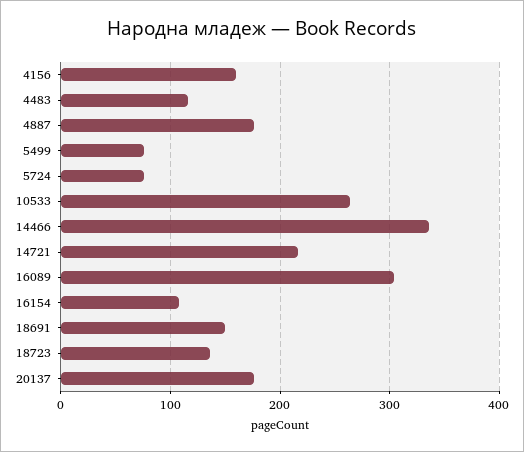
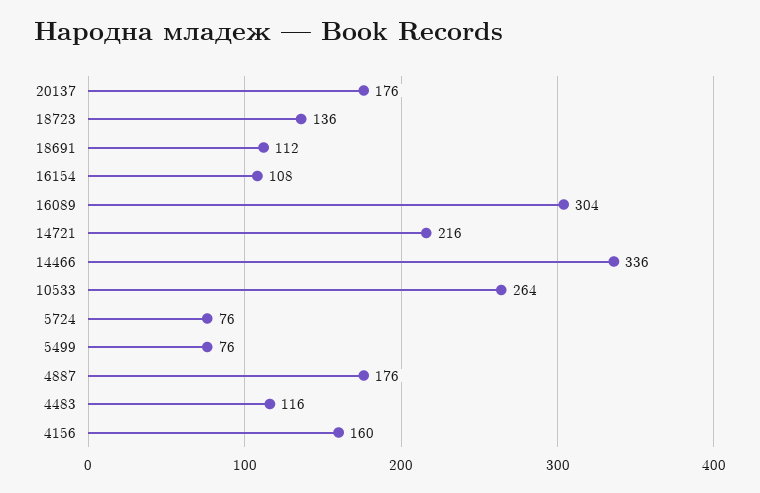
18691: 150 -> 112

